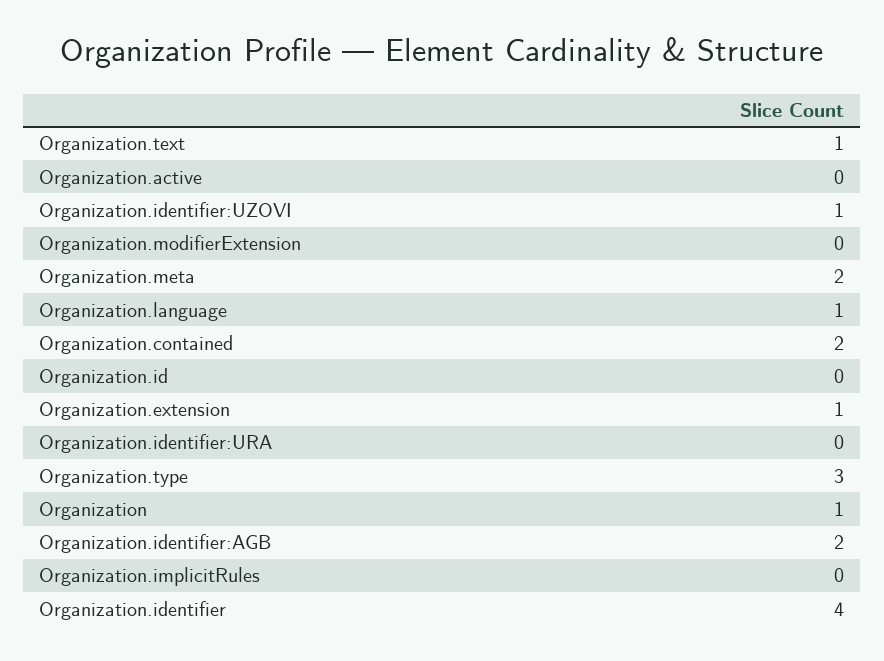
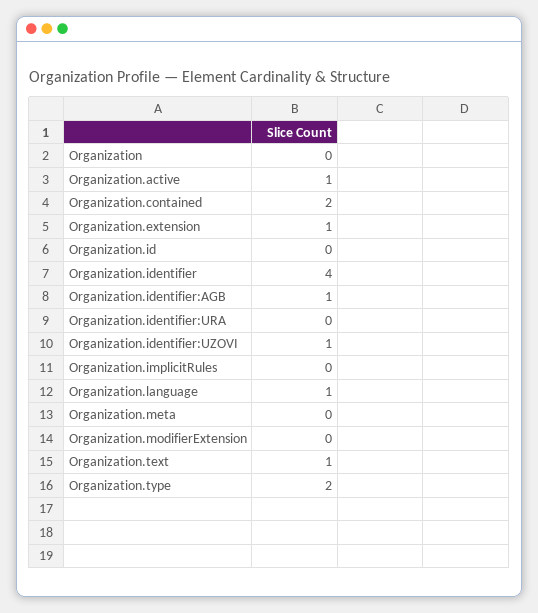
Organization.active: 0 -> 1
Organization.meta: 2 -> 0
Organization.type: 3 -> 2
Organization: 1 -> 0
Organization.identifier:AGB: 2 -> 1

